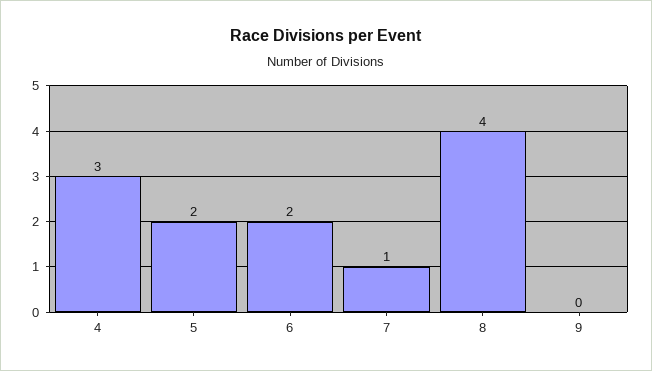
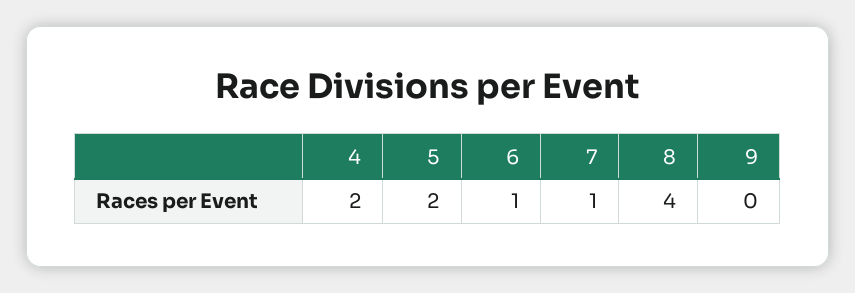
4: 3 -> 2
6: 2 -> 1

